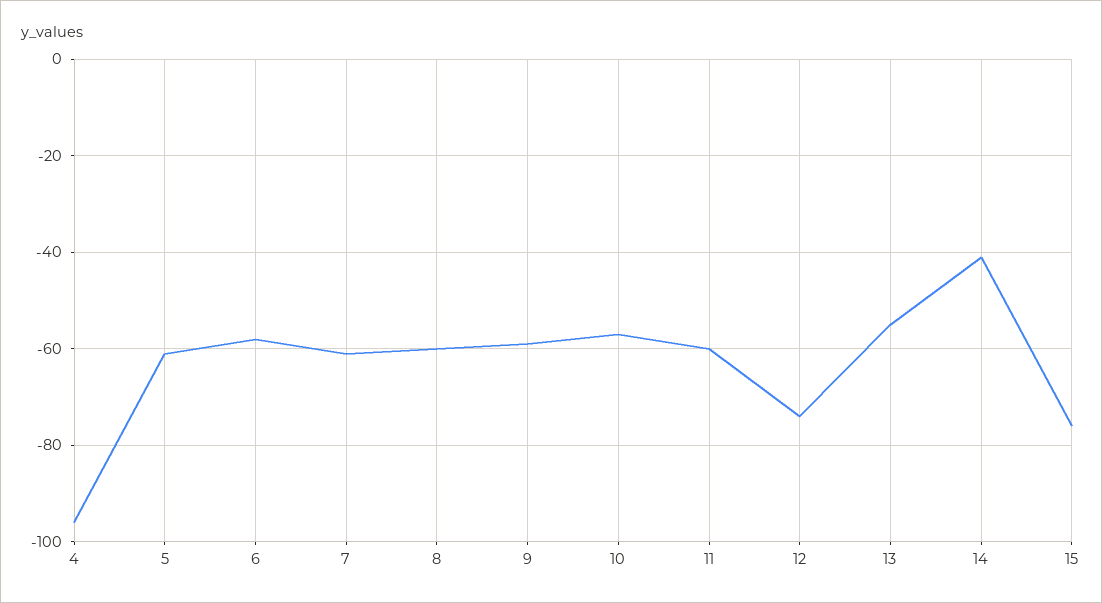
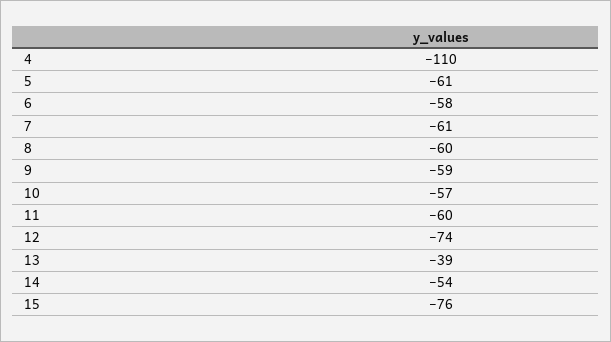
4: -95 -> -110
13: -55 -> -39
14: -40 -> -54

